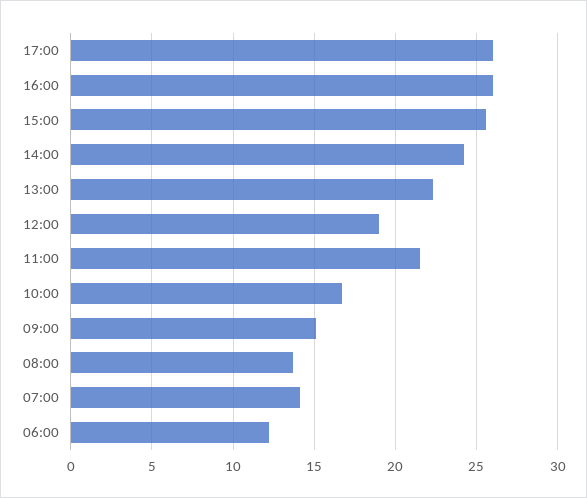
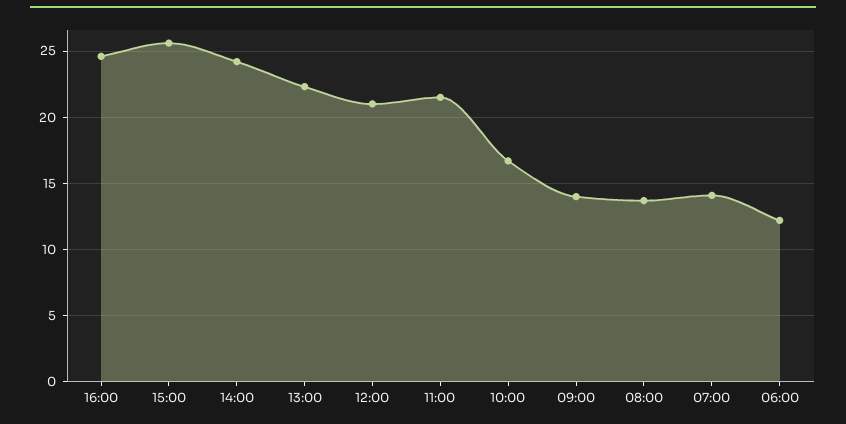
17:00: 26 -> none
16:00: 26 -> 24.5
12:00: 19 -> 21
09:00: 15 -> 14

